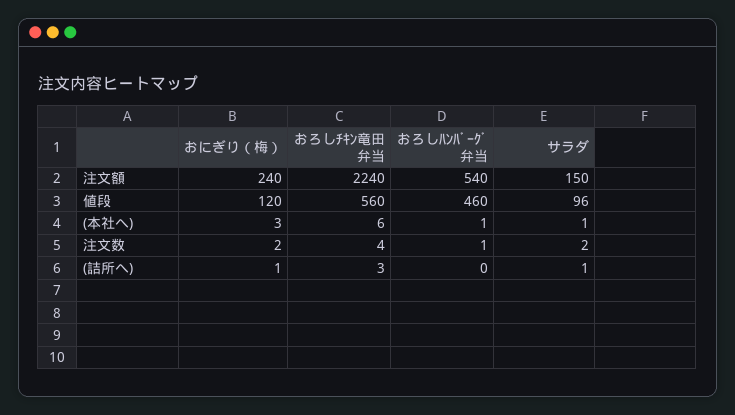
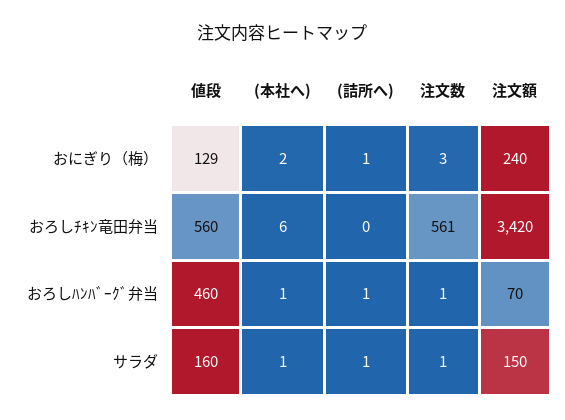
おろしﾁｷﾝ竜田弁当, 注文額: 2240 -> 3420
おろしﾊﾝﾊﾞｰｸﾞ弁当, 注文額: 540 -> 70
おにぎり（梅）, 値段: 120 -> 129
サラダ, 値段: 96 -> 160
おにぎり（梅）, (本社へ): 3 -> 2
おにぎり（梅）, 注文数: 2 -> 3
おろしﾁｷﾝ竜田弁当, 注文数: 4 -> 561
サラダ, 注文数: 2 -> 1
おろしﾁｷﾝ竜田弁当, (詰所へ): 3 -> 0
おろしﾊﾝﾊﾞｰｸﾞ弁当, (詰所へ): 0 -> 1

